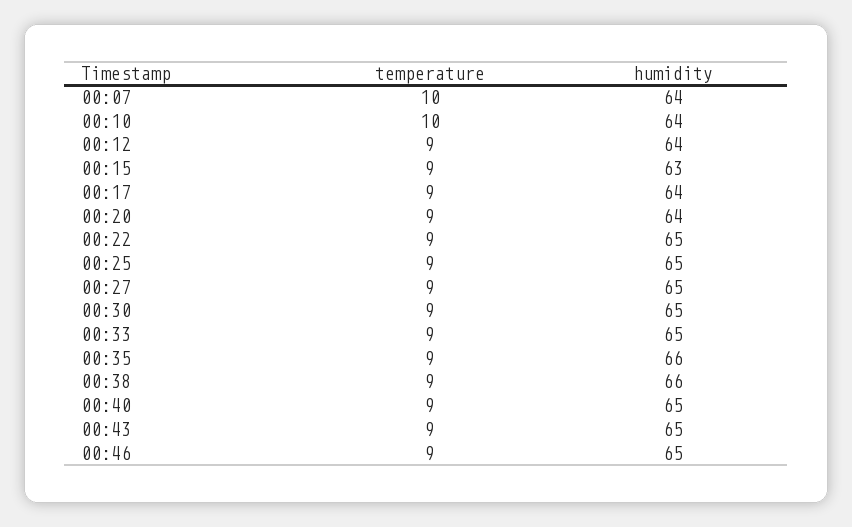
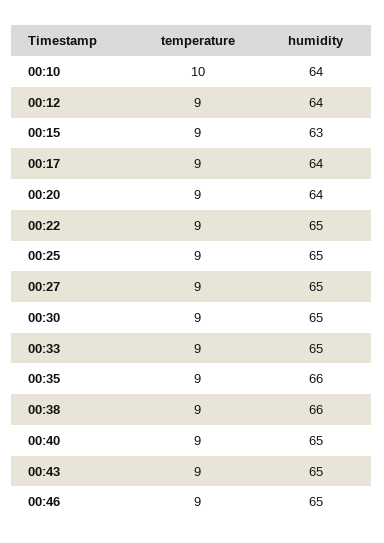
temperature, 00:07: 10 -> none
humidity, 00:07: 64 -> none

